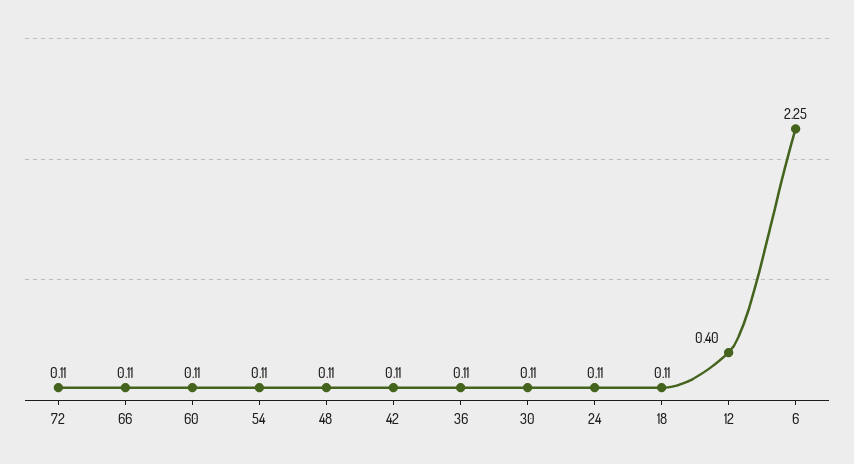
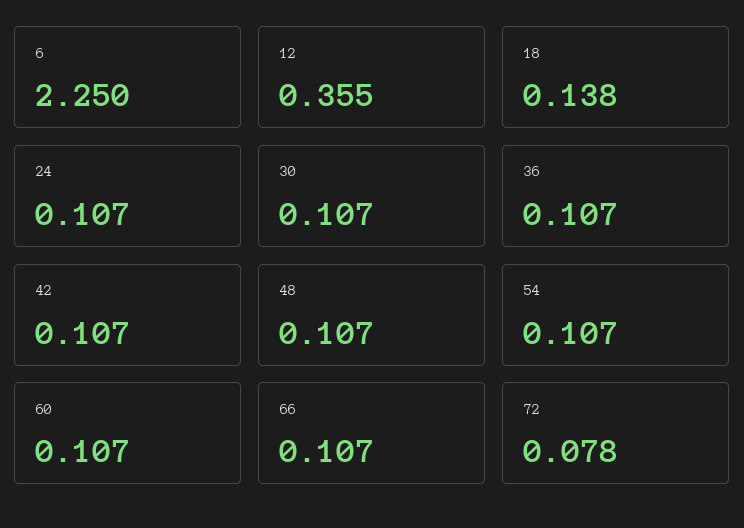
72: 0.11 -> 0.078
18: 0.11 -> 0.138
12: 0.4 -> 0.355

